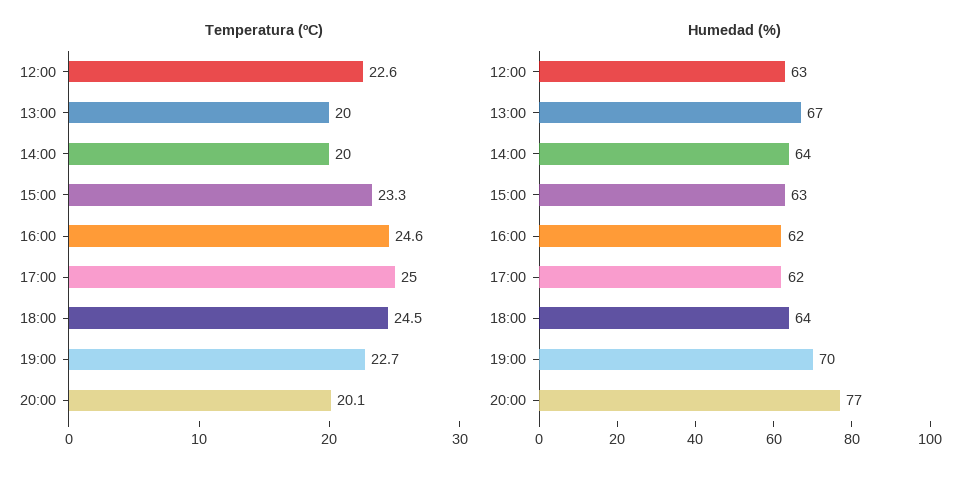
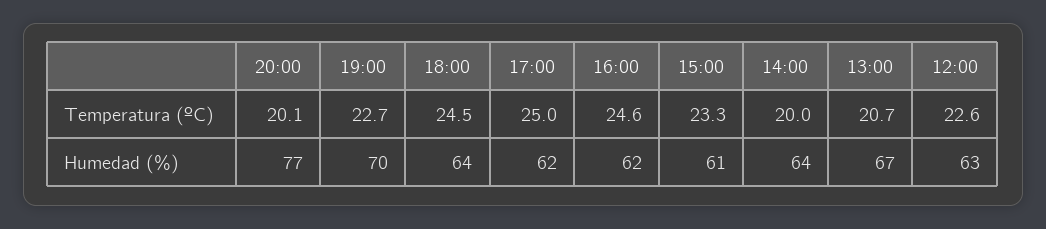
Temperatura (ºC), 13:00: 20 -> 20.7
Humedad (%), 15:00: 63 -> 61

